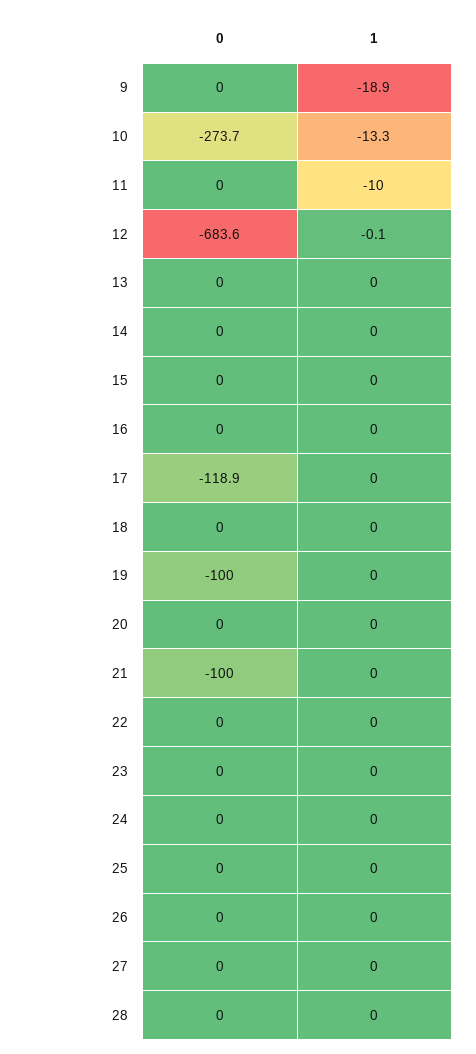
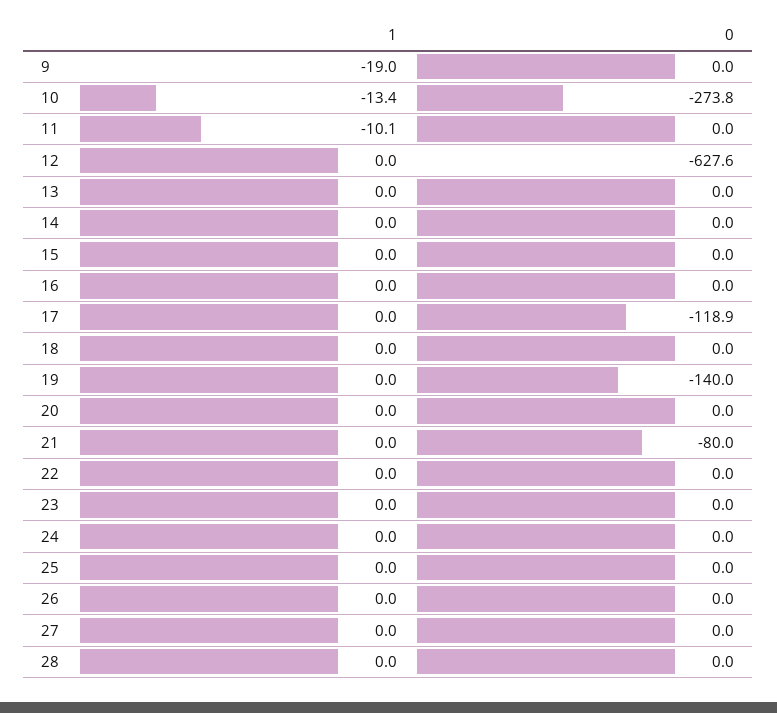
1, 9: -18.9 -> -19
0, 10: -273.7 -> -273.8
1, 10: -13.3 -> -13.4
1, 11: -10 -> -10.1
0, 12: -683.6 -> -627.6
1, 12: -0.1 -> 0
0, 19: -100 -> -140
0, 21: -100 -> -80

